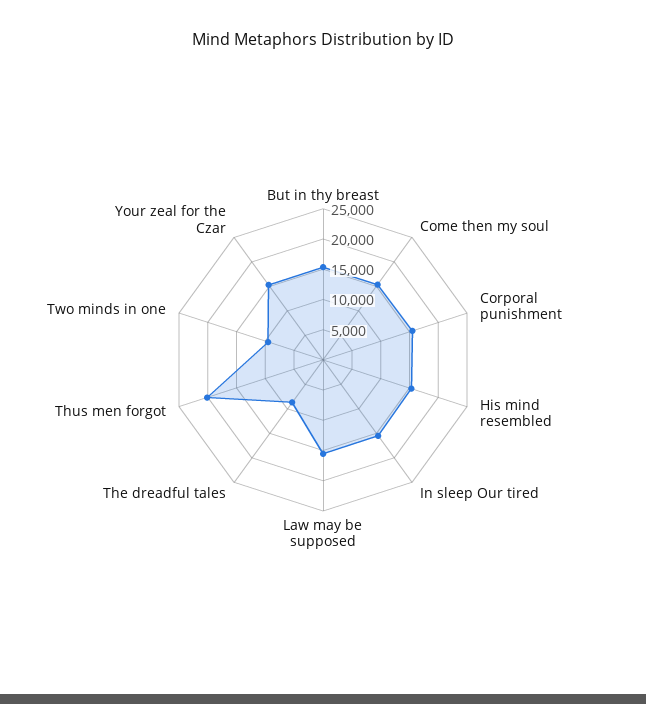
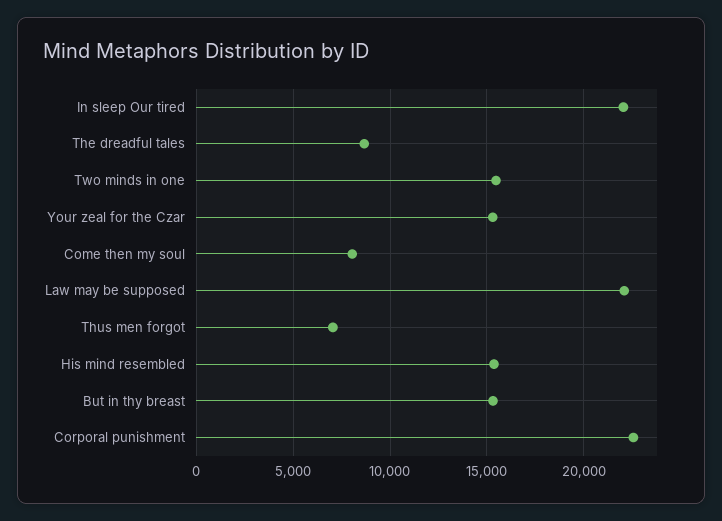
Come then my soul: 15000 -> 8000
Corporal punishment: 15000 -> 22500
In sleep Our tired: 15000 -> 22000
Law may be supposed: 15000 -> 22000
Thus men forgot: 20000 -> 7000
Two minds in one: 10000 -> 15500

